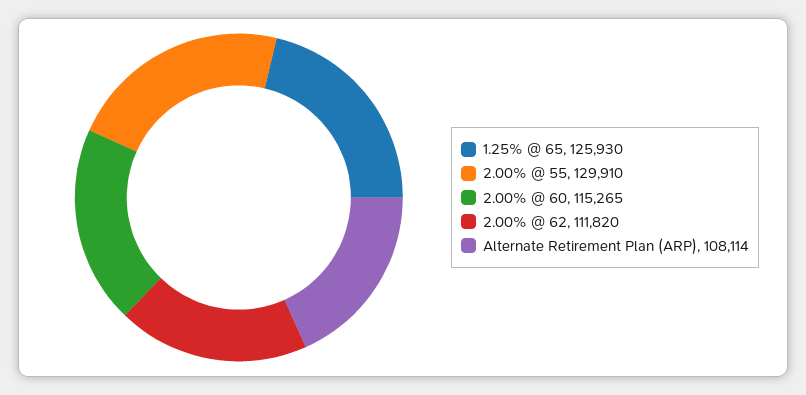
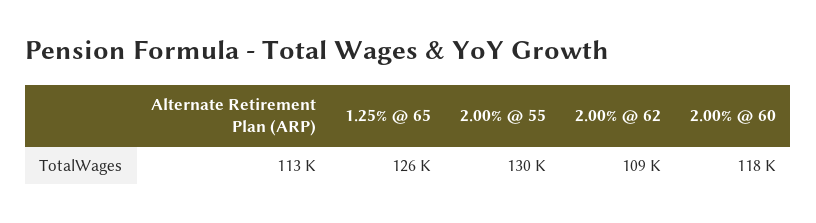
2.00% @ 60: 115265 -> 118000
2.00% @ 62: 111820 -> 109000
Alternate Retirement Plan (ARP): 108114 -> 113000

